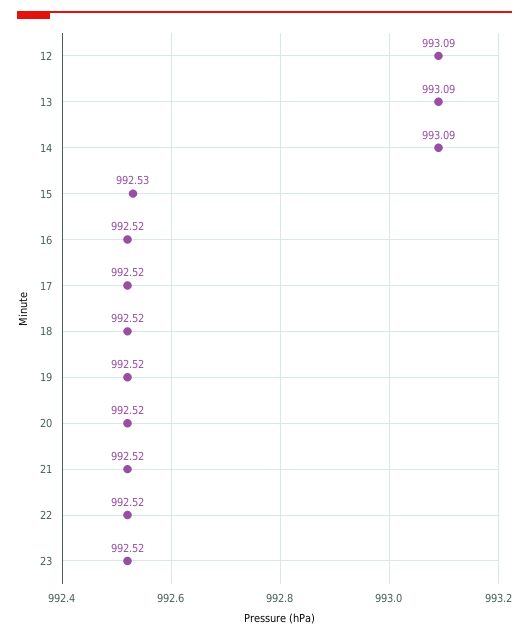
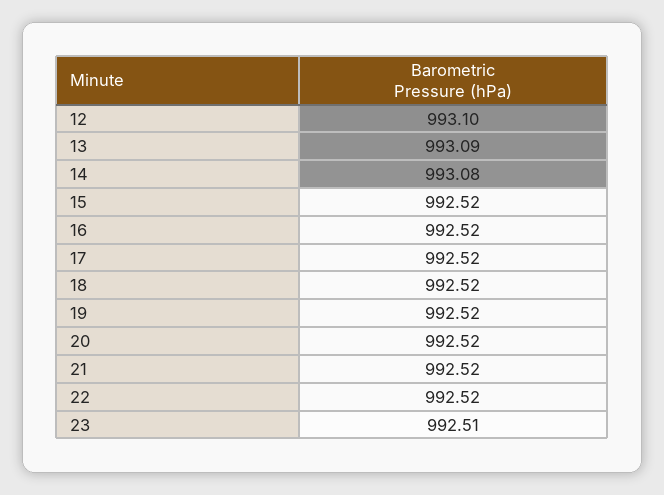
12: 993.09 -> 993.1
14: 993.09 -> 993.08
15: 992.53 -> 992.52
23: 992.52 -> 992.51

